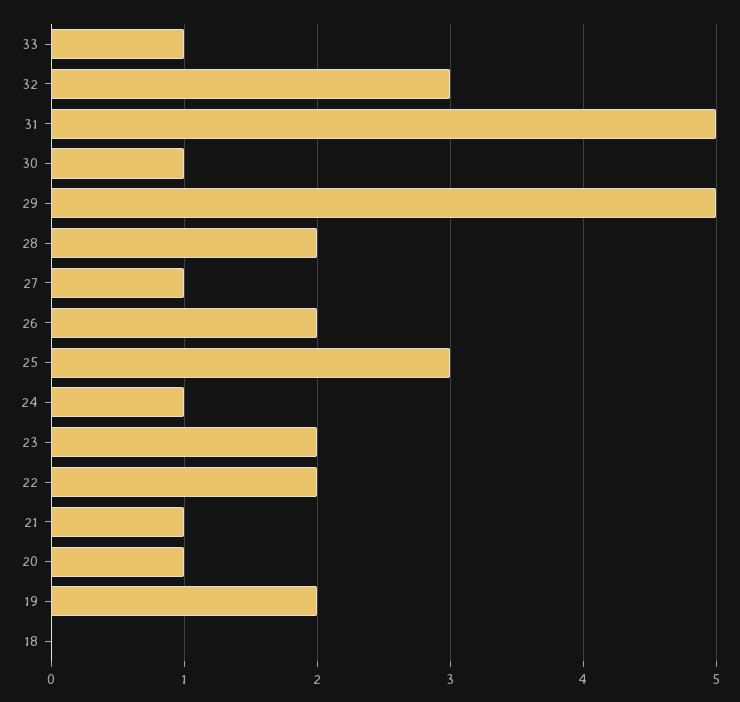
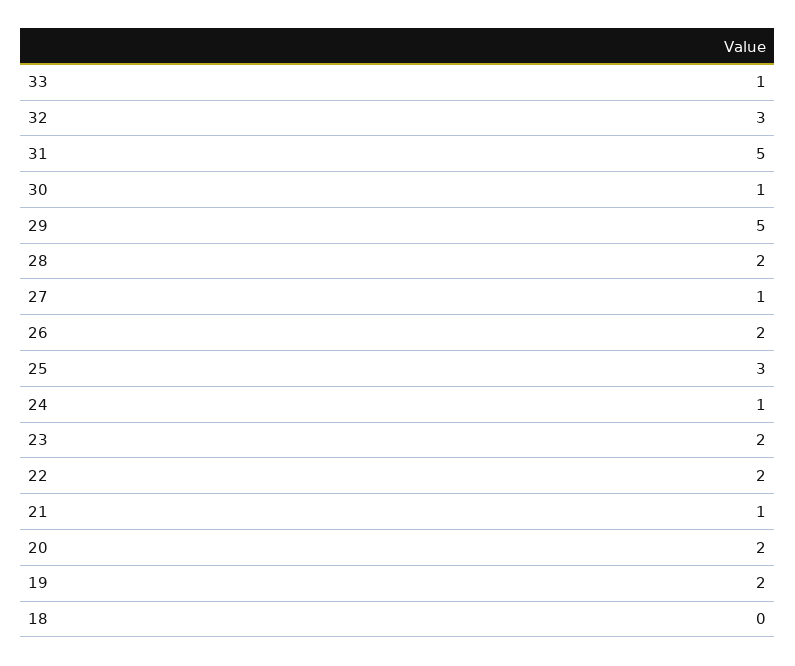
20: 1 -> 2

